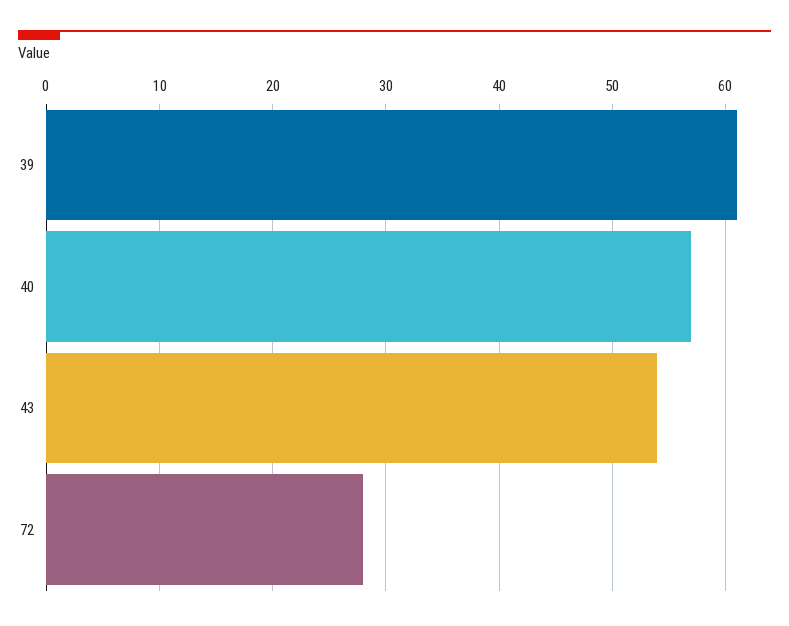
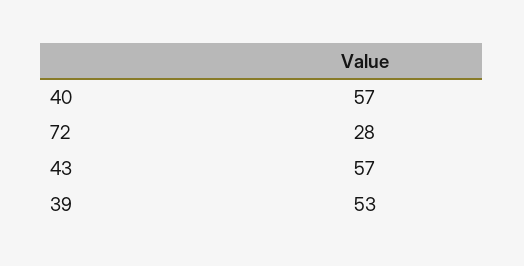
39: 61 -> 53
43: 54 -> 57

